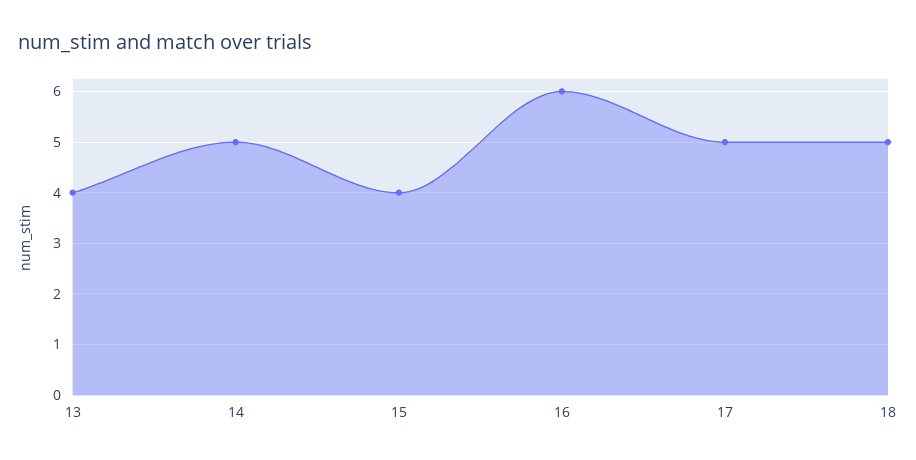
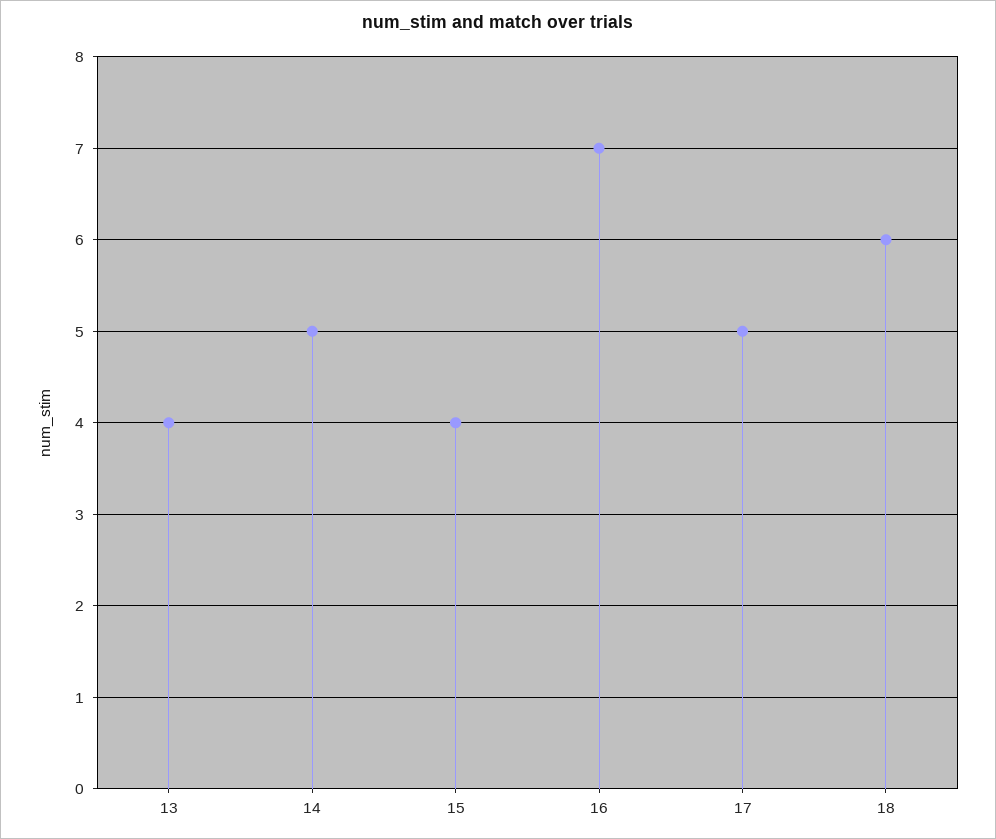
16: 6 -> 7
18: 5 -> 6

